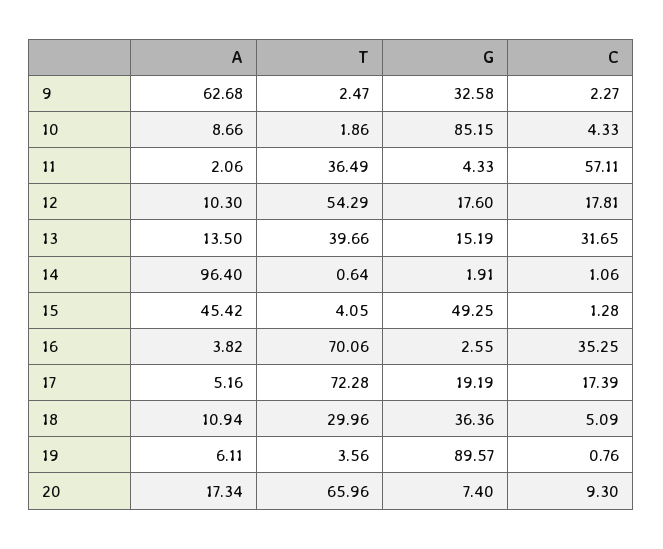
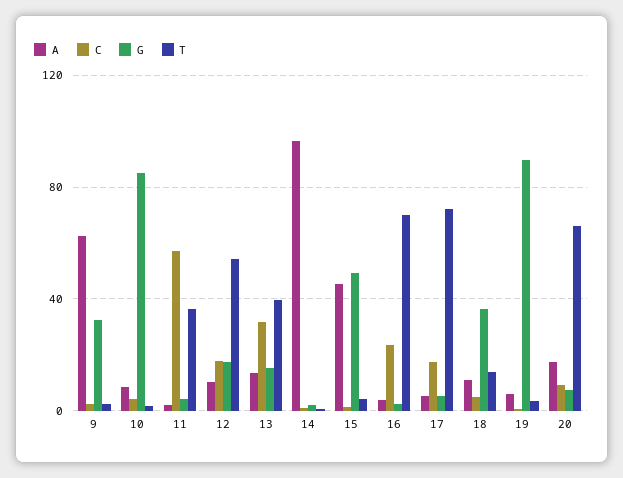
C, 16: 35.25 -> 25
G, 17: 19.19 -> 5
T, 18: 29.96 -> 15

